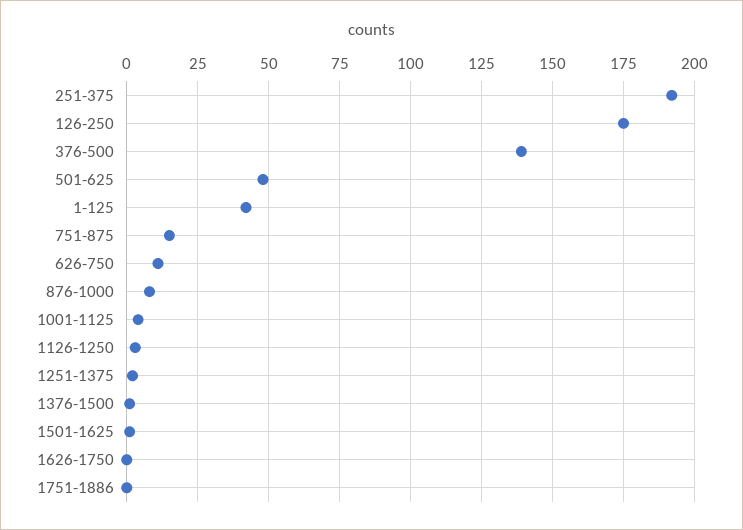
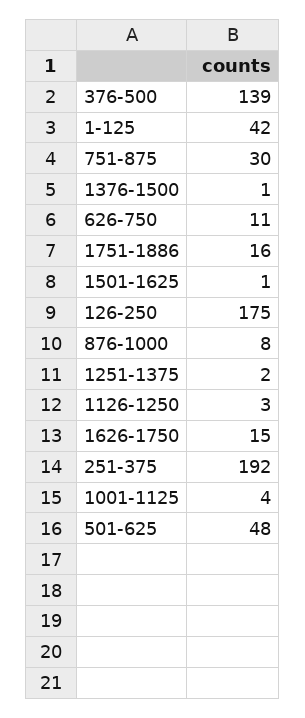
751-875: 15 -> 30
1626-1750: 0 -> 15
1751-1886: 0 -> 16

